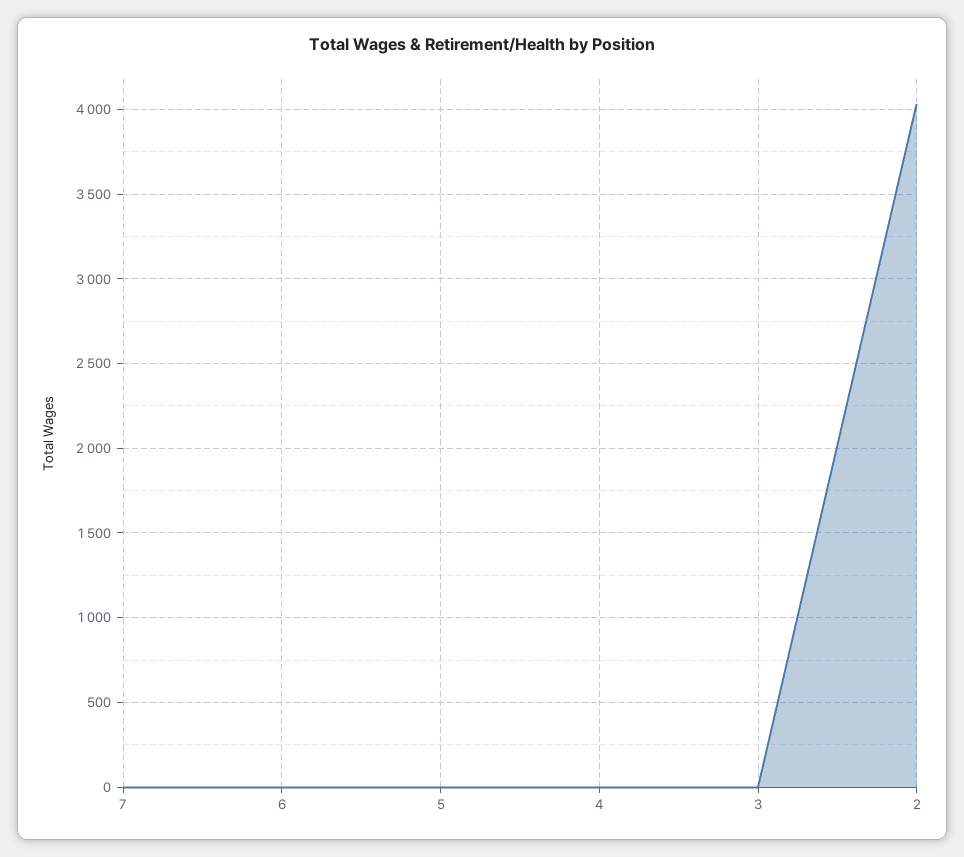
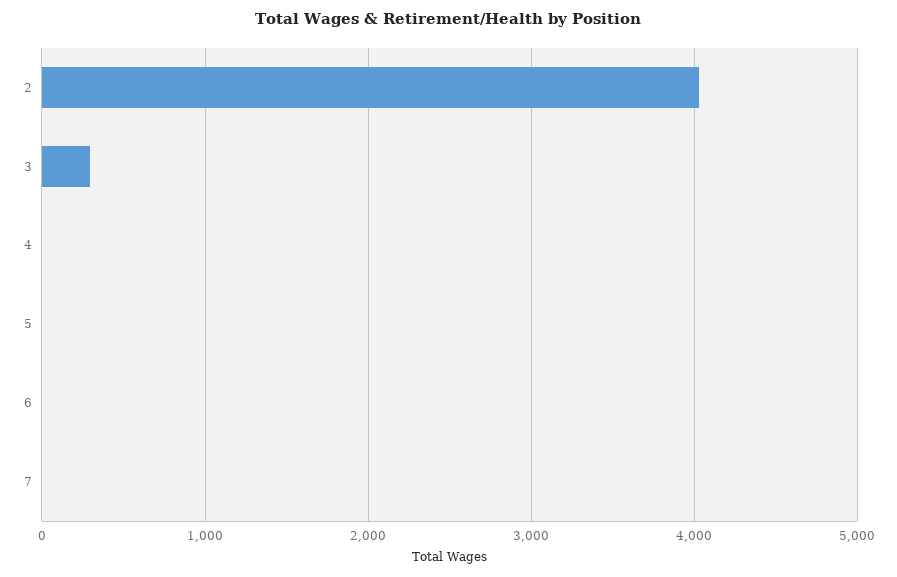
3: 0 -> 300

